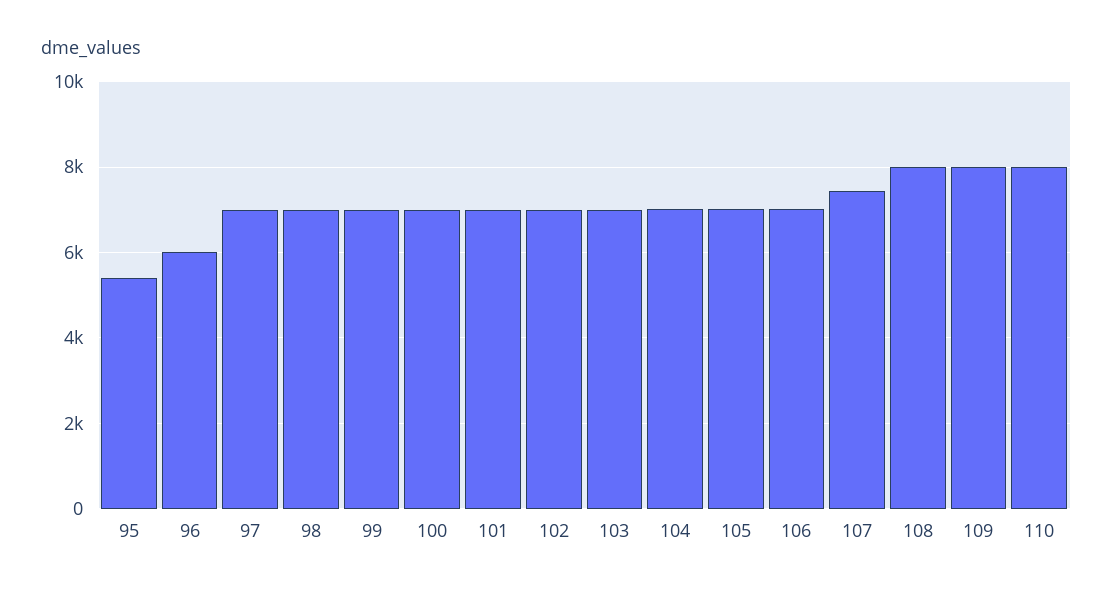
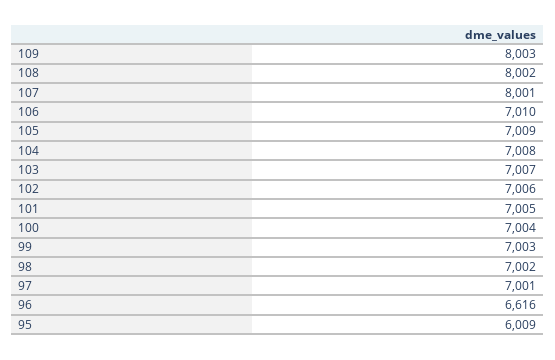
95: 5400 -> 6009
96: 6000 -> 6616
107: 7400 -> 8001
110: 8000 -> none

